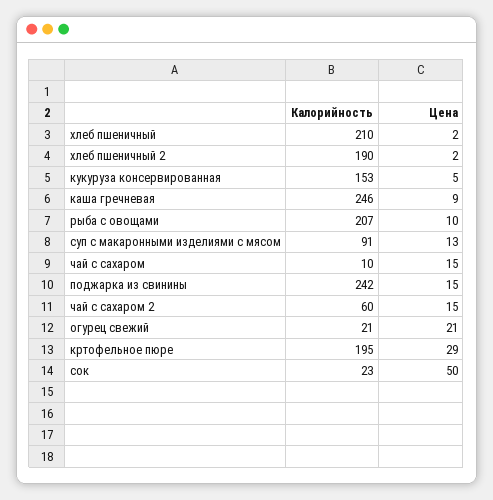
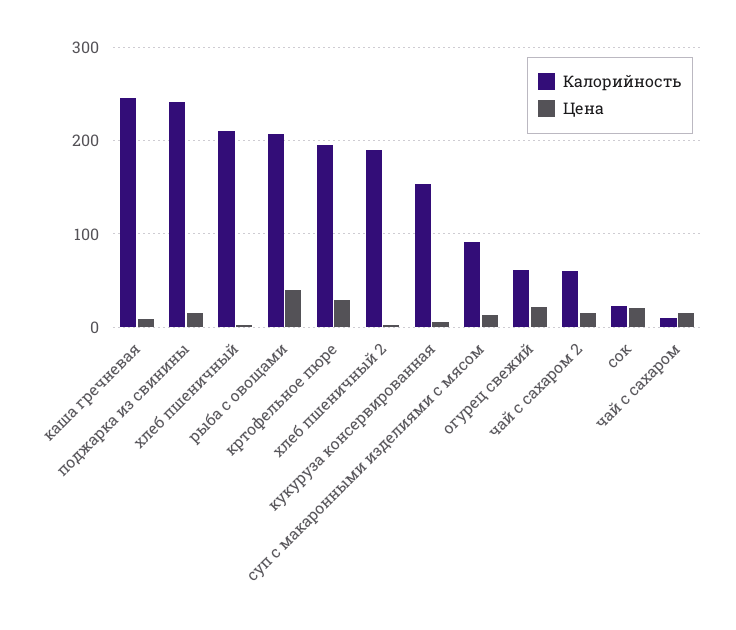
Цена, рыба с овощами: 10 -> 40
Калорийность, огурец свежий: 21 -> 60
Цена, сок: 50 -> 20

